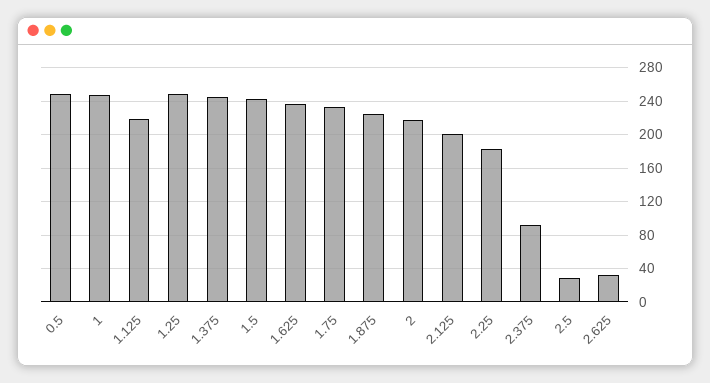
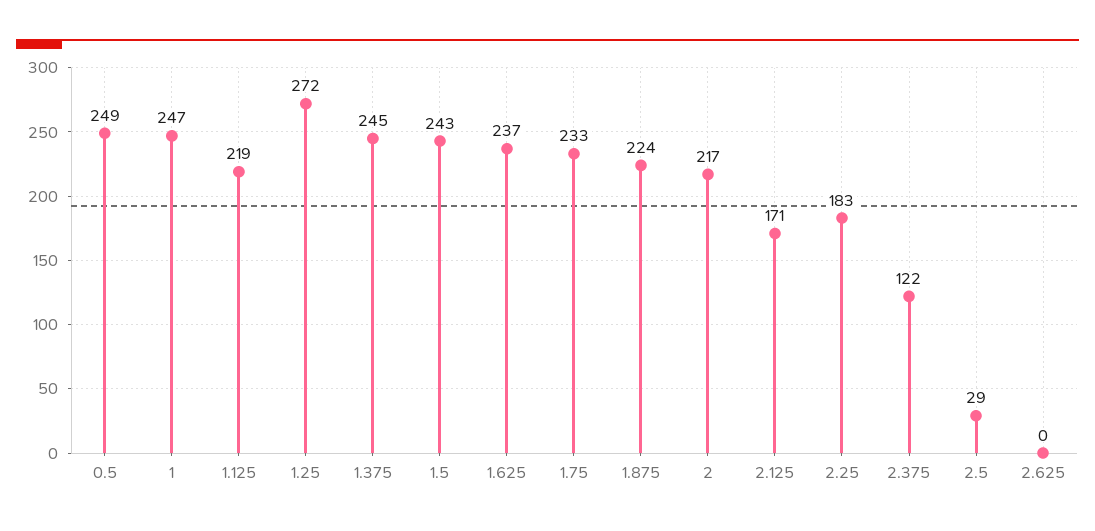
1.25: 250 -> 272
2.125: 200 -> 171
2.375: 90 -> 122
2.625: 30 -> 0

